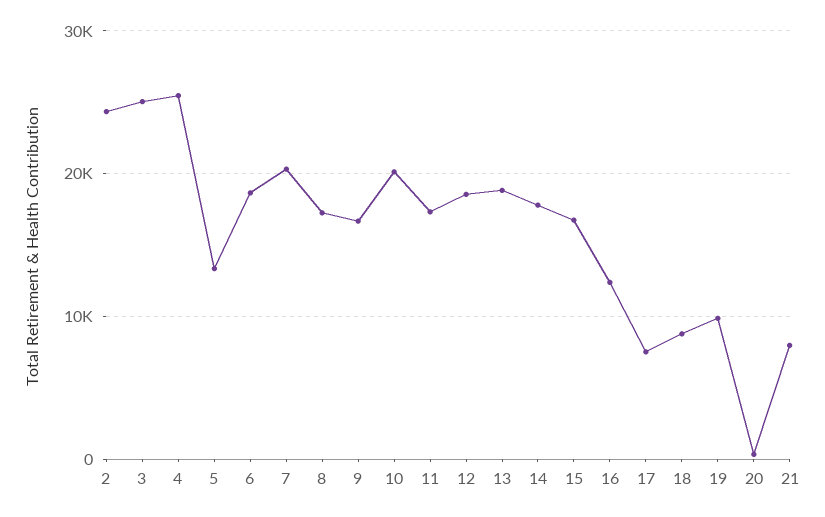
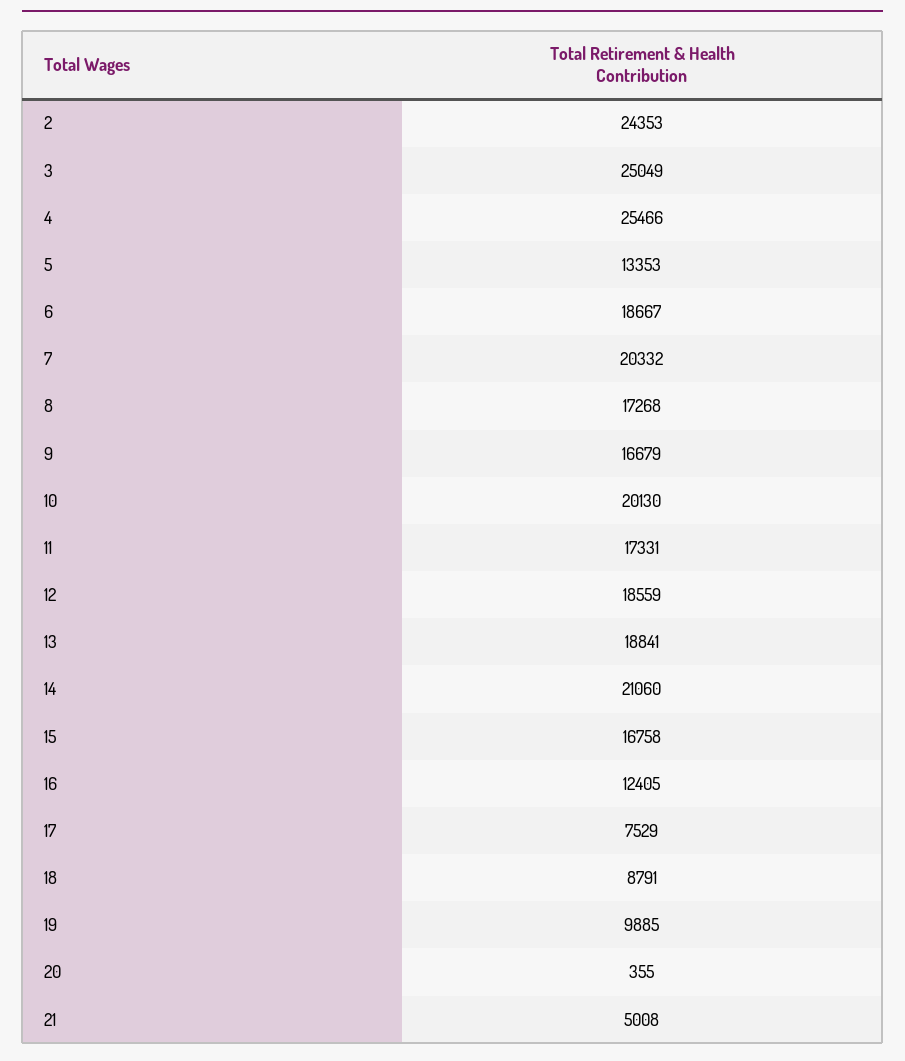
14: 18000 -> 21060
21: 8000 -> 5008

